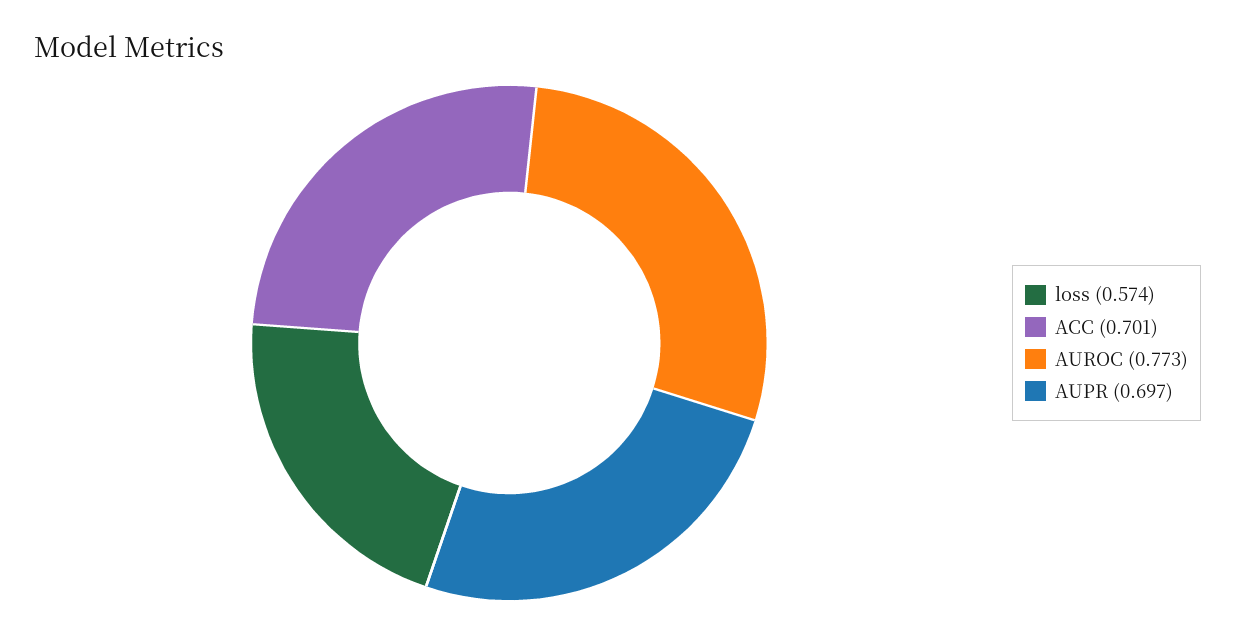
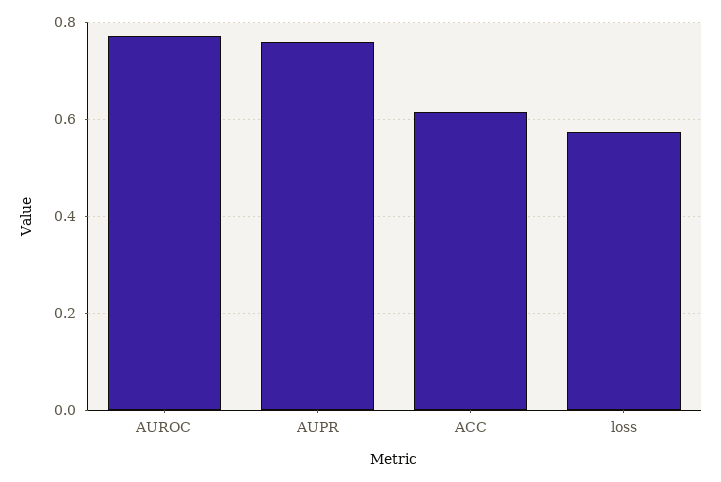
ACC: 0.701 -> 0.62
AUPR: 0.697 -> 0.76

